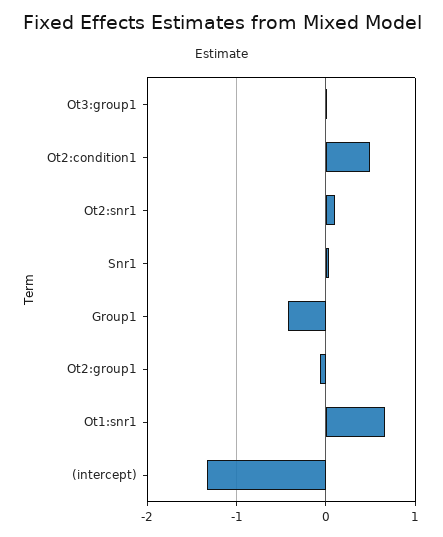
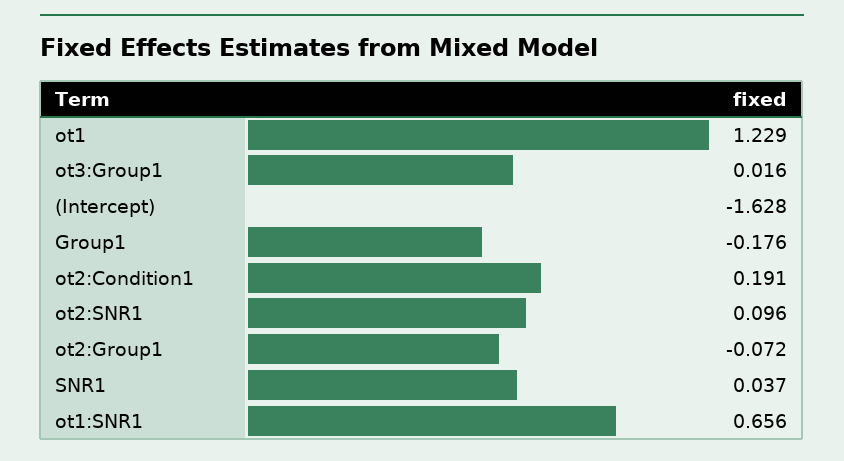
Ot2:condition1: 0.5 -> 0.191
Group1: -0.4 -> -0.176
(intercept): -1.3 -> -1.628
ot1: none -> 1.229

